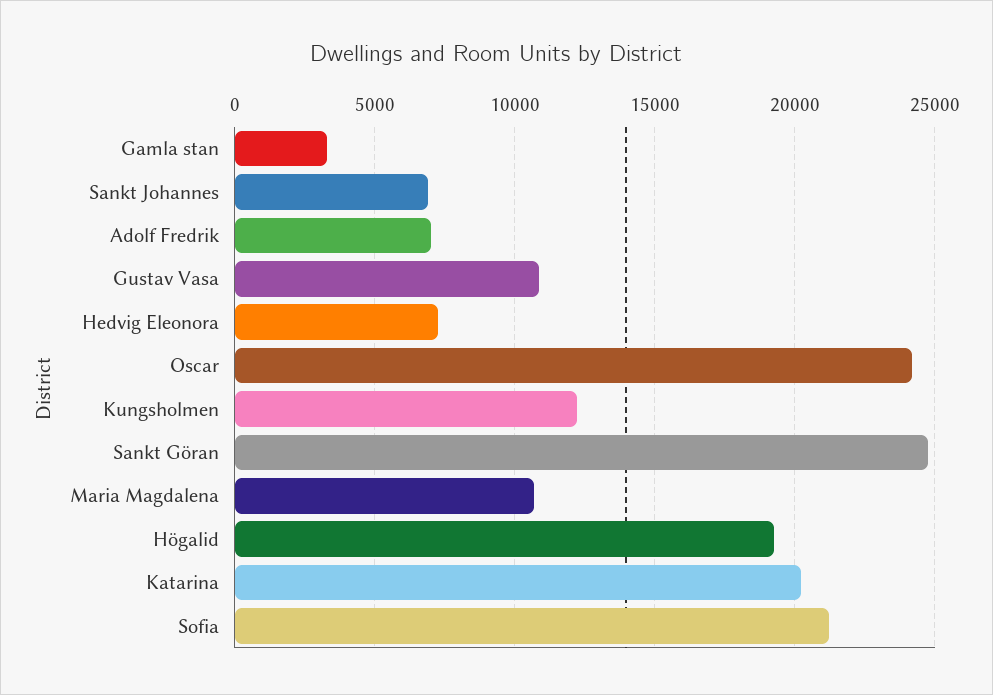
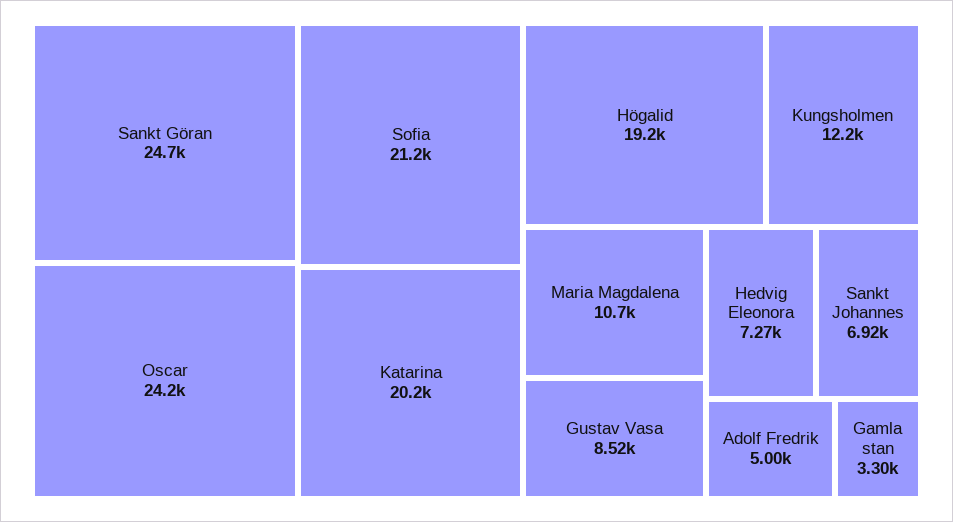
Adolf Fredrik: 7000 -> 5000
Gustav Vasa: 11000 -> 8520

